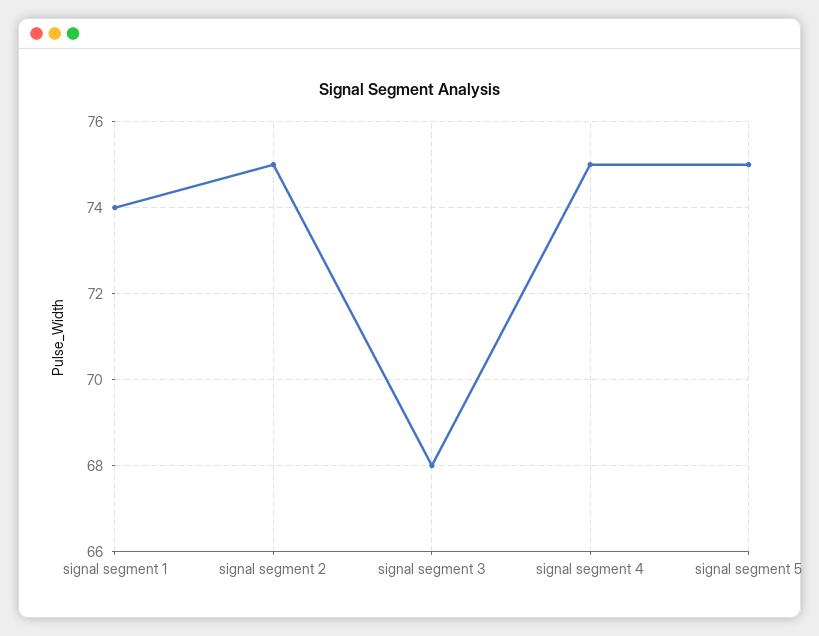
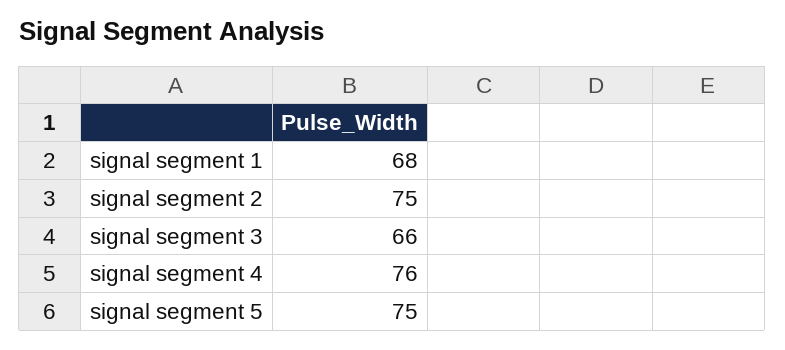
signal segment 1: 74 -> 68
signal segment 3: 68 -> 66
signal segment 4: 75 -> 76

